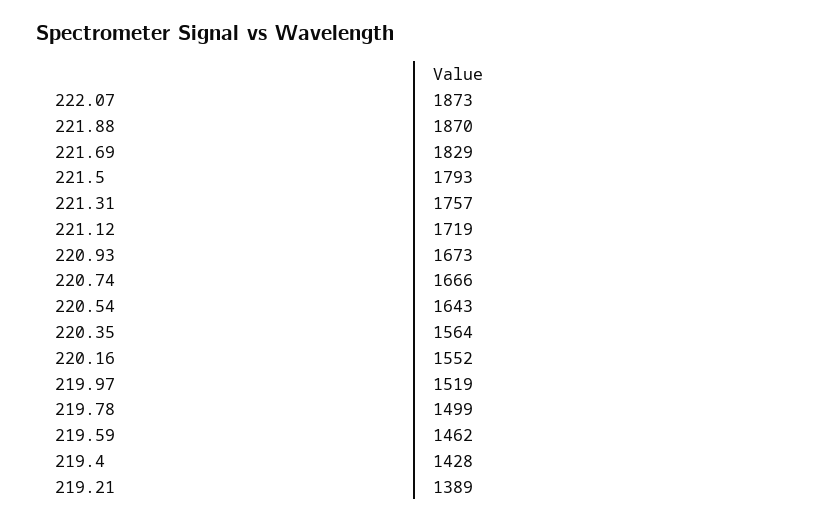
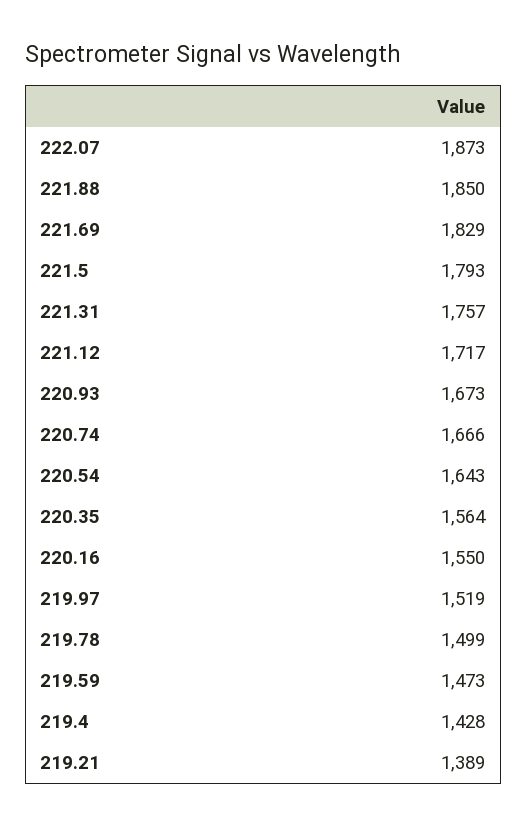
221.88: 1870 -> 1850
221.12: 1719 -> 1717
220.16: 1552 -> 1550
219.59: 1462 -> 1473

